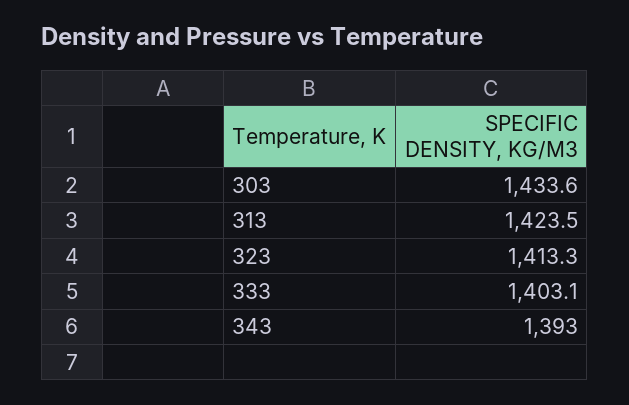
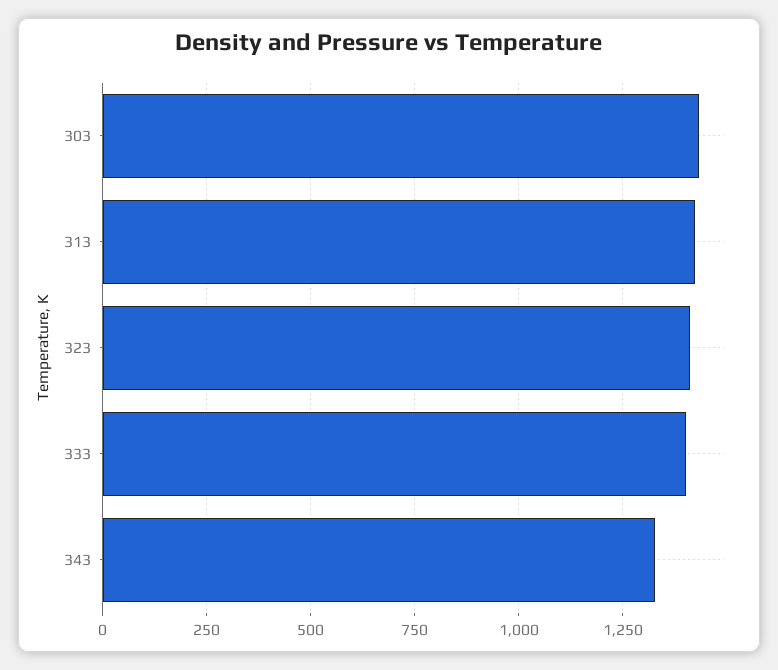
343: 1393 -> 1325

